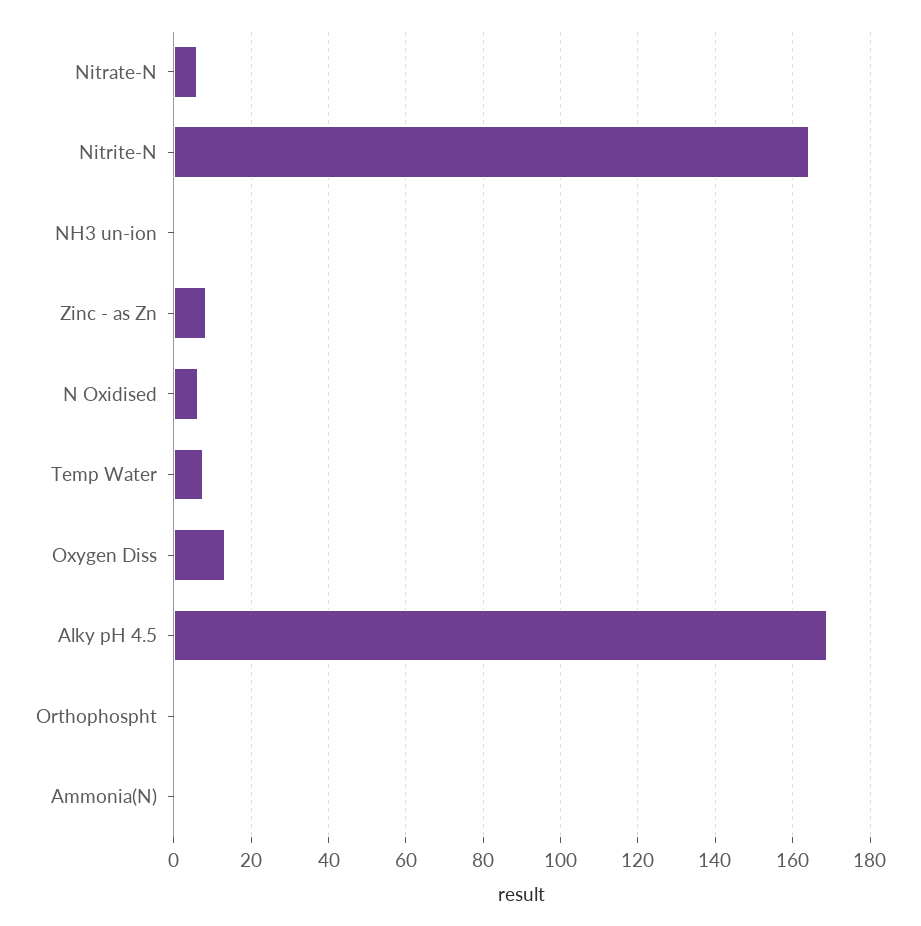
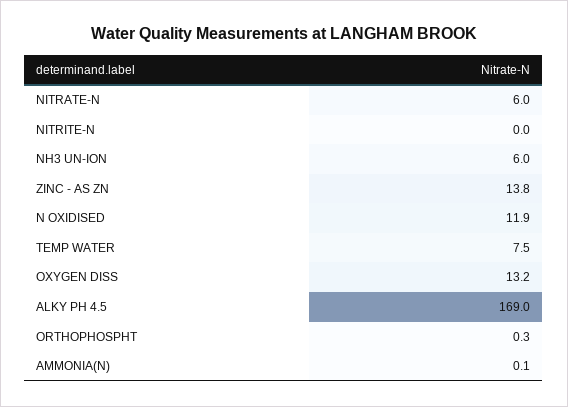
Nitrite-N: 164 -> 0
NH3 un-ion: 0 -> 6
Zinc - as Zn: 8 -> 13.8
N Oxidised: 6 -> 11.9

